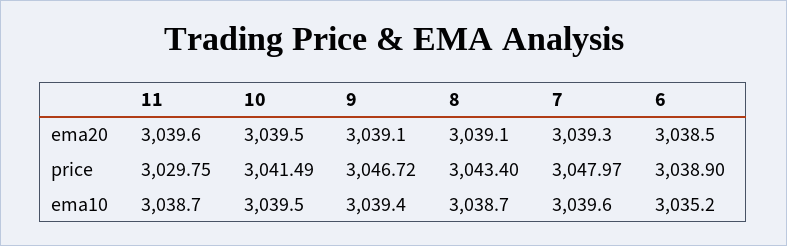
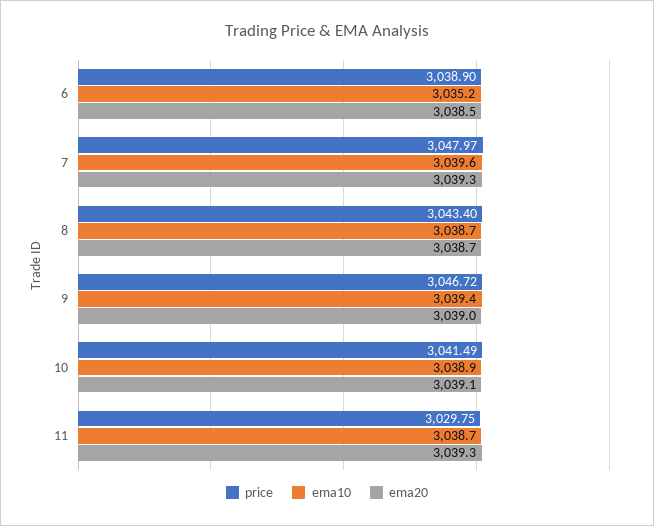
ema20, 11: 3039.6 -> 3039.3
ema20, 10: 3039.5 -> 3039.1
ema20, 9: 3039.1 -> 3039
ema20, 8: 3039.1 -> 3038.7
ema10, 10: 3039.5 -> 3038.9

